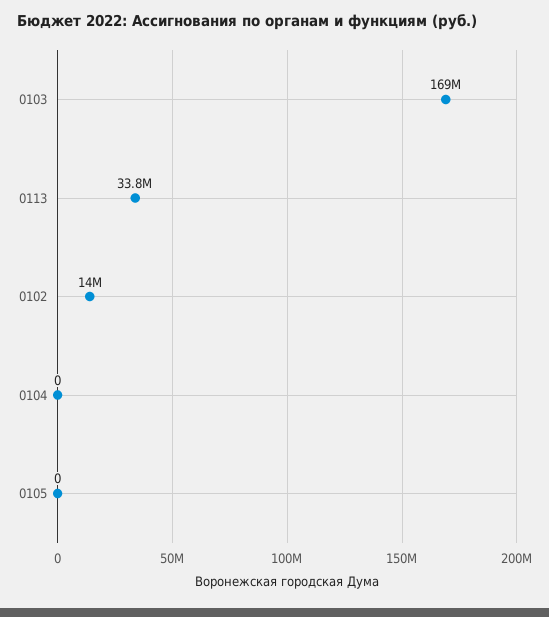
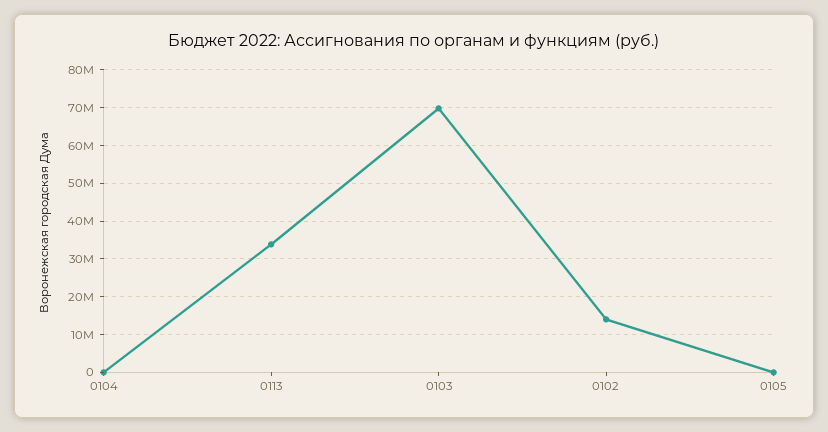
0103: 169000000 -> 70000000

